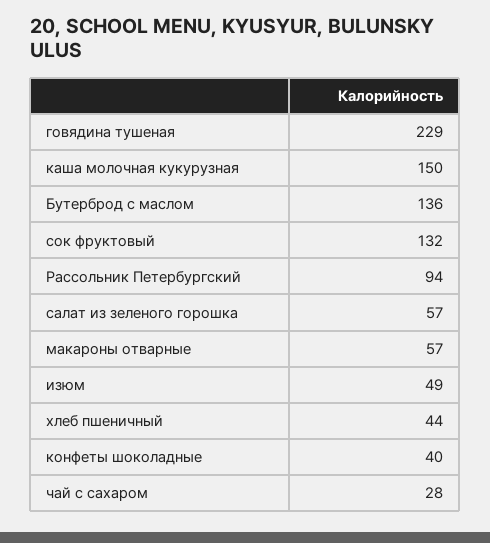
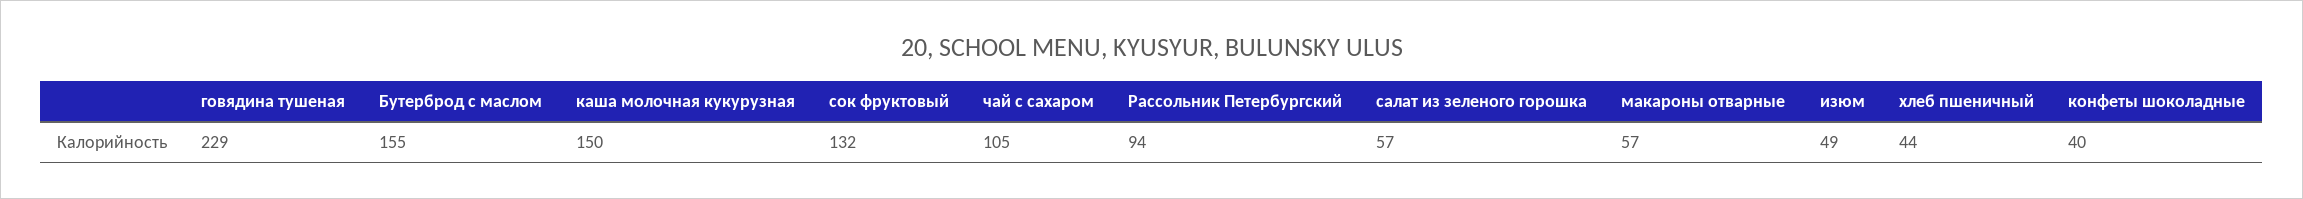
Бутерброд с маслом: 136 -> 155
чай с сахаром: 28 -> 105

